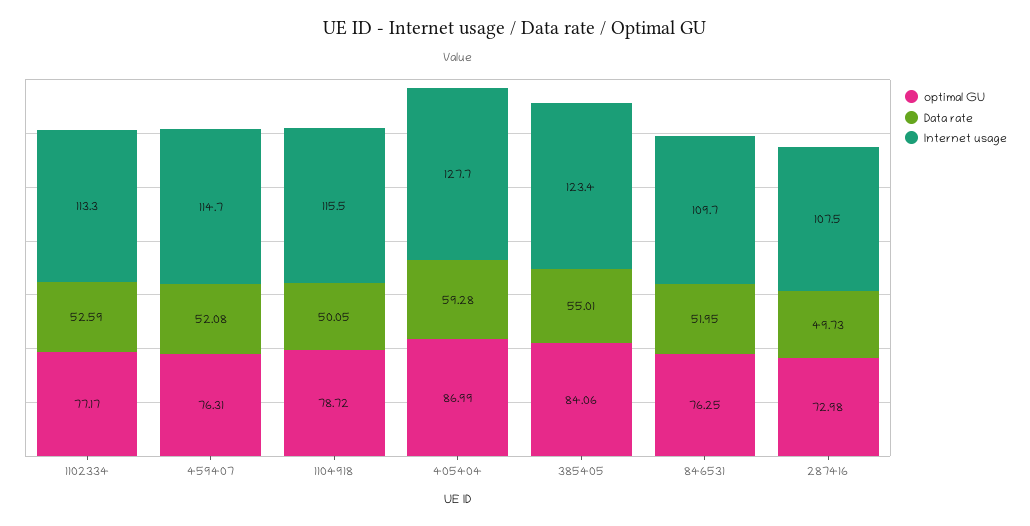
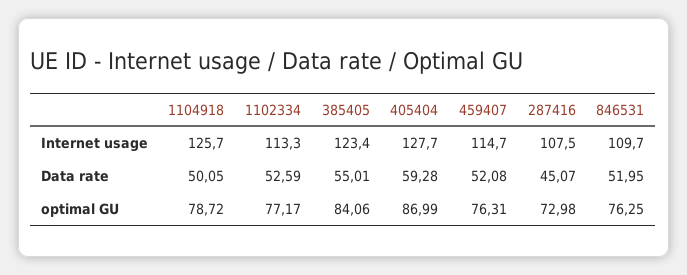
Internet usage, 1104918: 115.5 -> 125.7
Data rate, 287416: 49.73 -> 45.07

